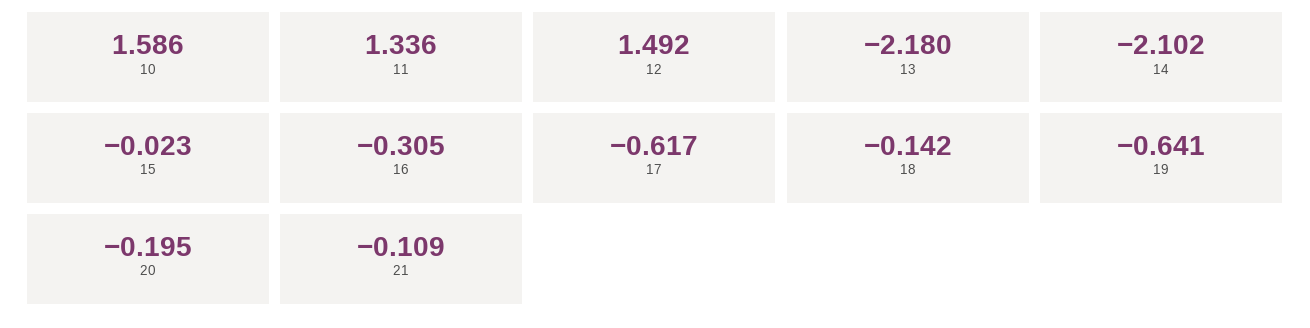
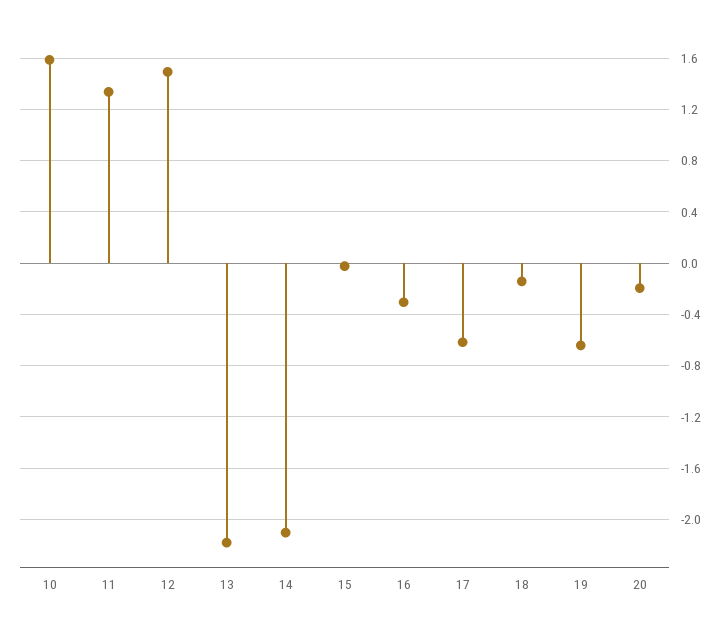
21: -0.109 -> none

